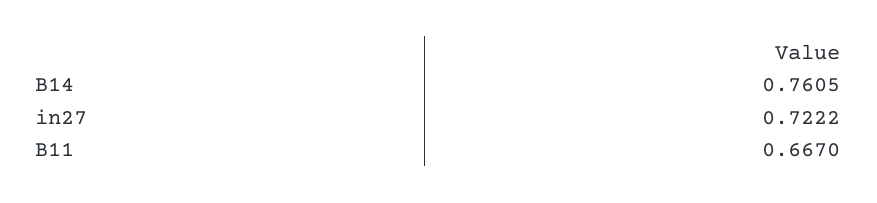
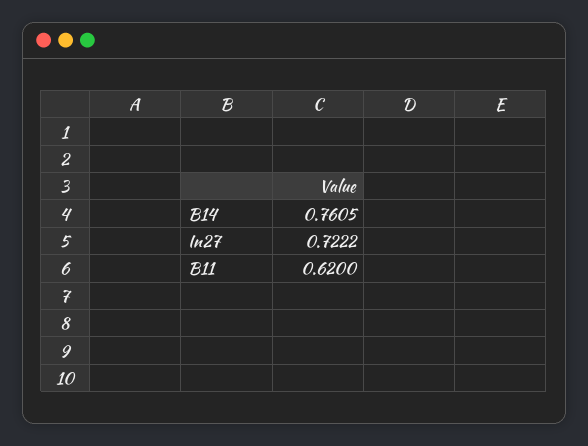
B11: 0.667 -> 0.62

